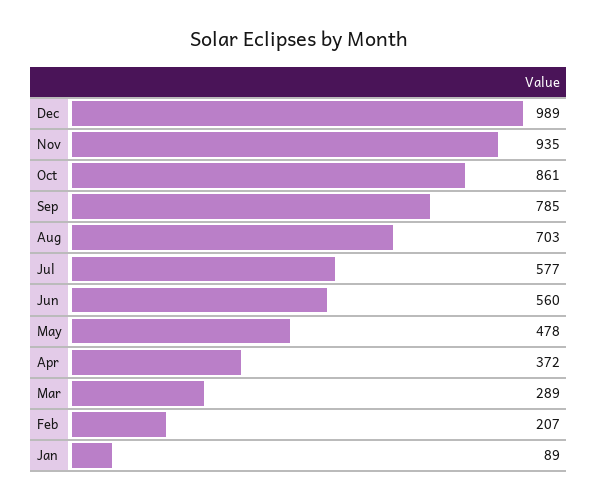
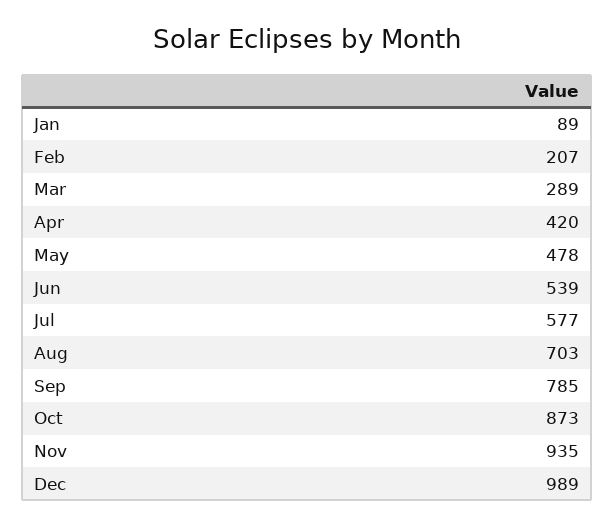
Oct: 861 -> 873
Jun: 560 -> 539
Apr: 372 -> 420

